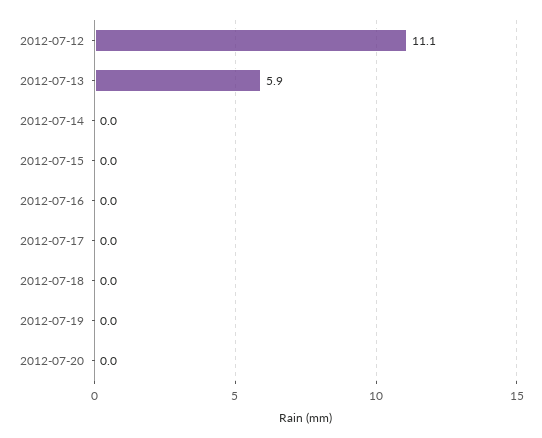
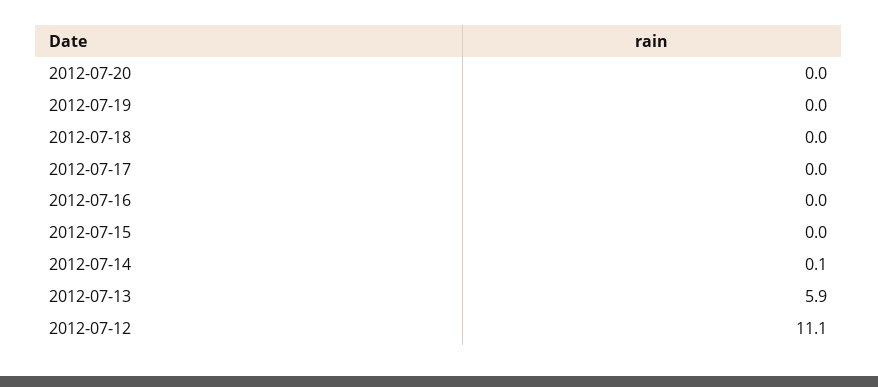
2012-07-14: 0 -> 0.1

